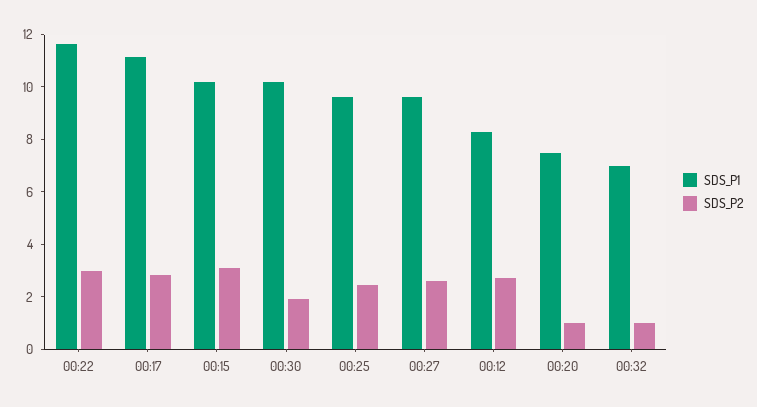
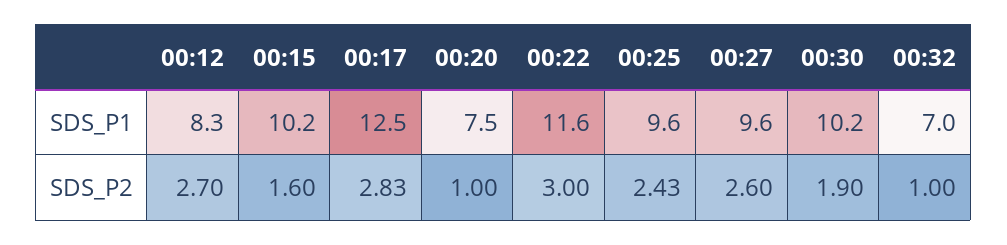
SDS_P1, 00:17: 11 -> 12.5
SDS_P2, 00:15: 3 -> 1.6

